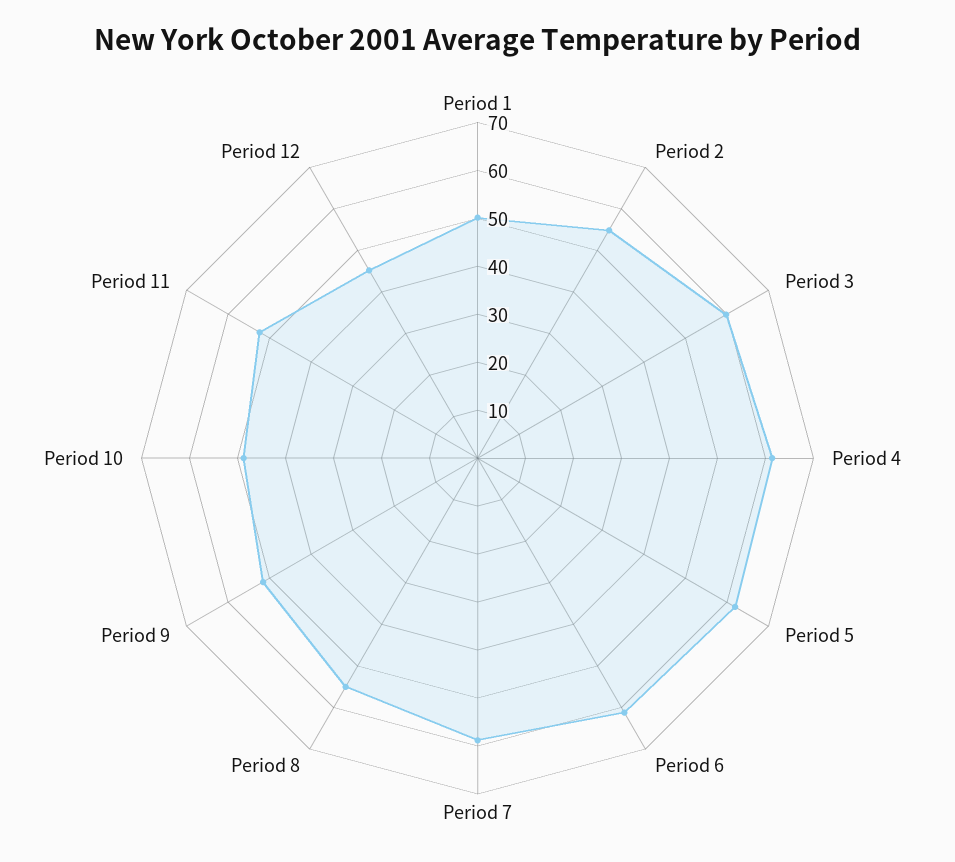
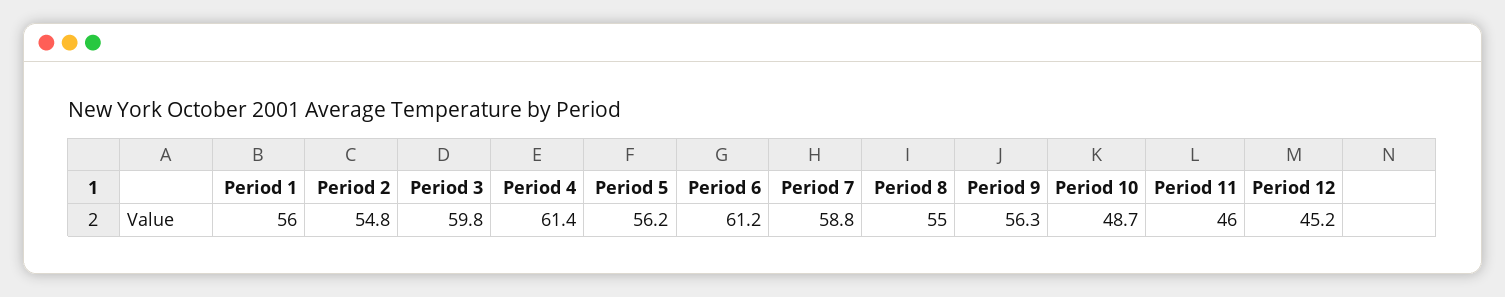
Period 1: 50 -> 56
Period 5: 62 -> 56.2
Period 9: 52 -> 56.3
Period 11: 52 -> 46

